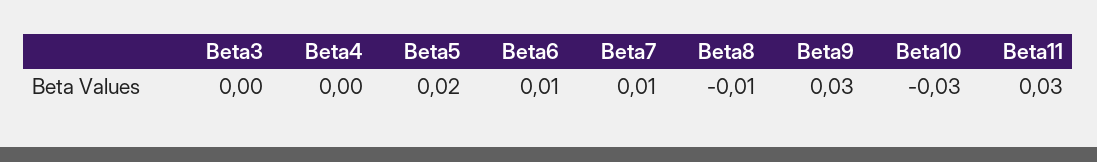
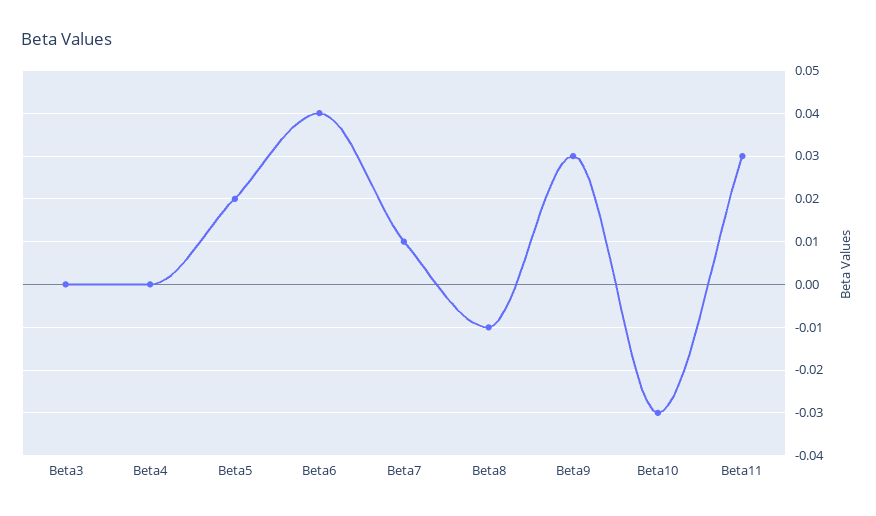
Beta6: 0.01 -> 0.04

